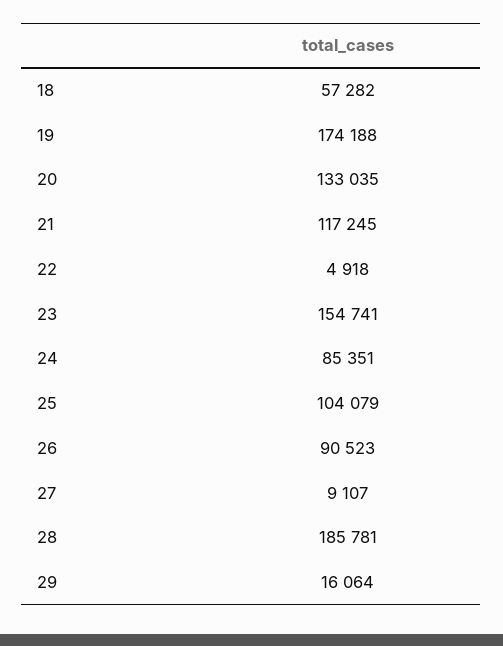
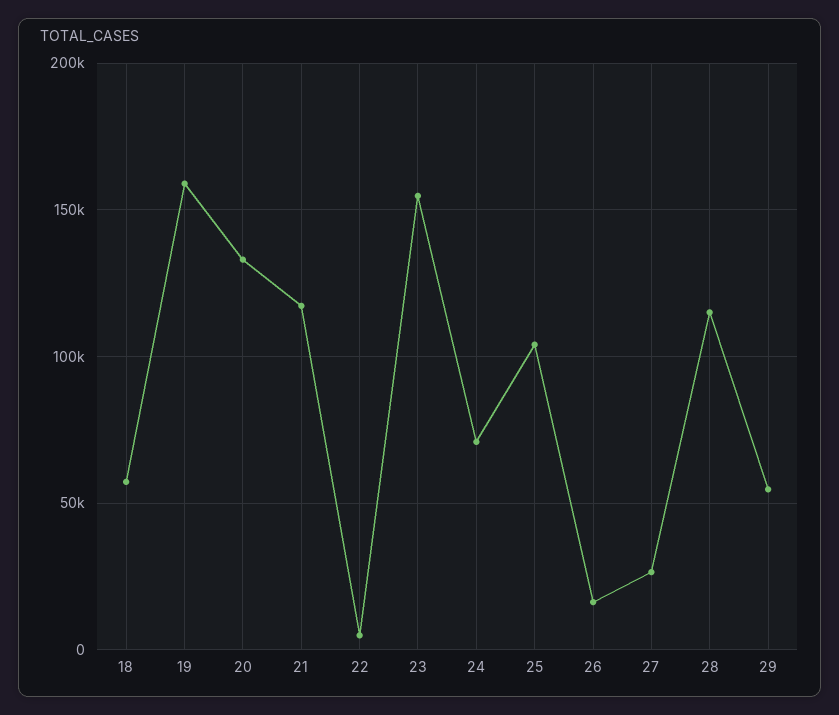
19: 174188 -> 160000
24: 85351 -> 70000
26: 90523 -> 15000
27: 9107 -> 25000
28: 185781 -> 115000
29: 16064 -> 55000

